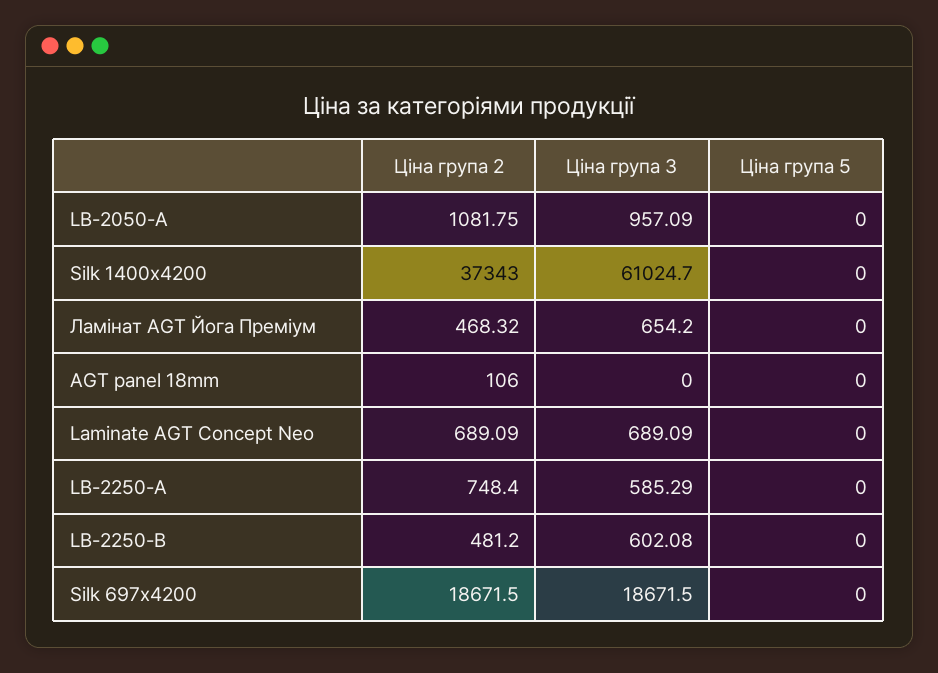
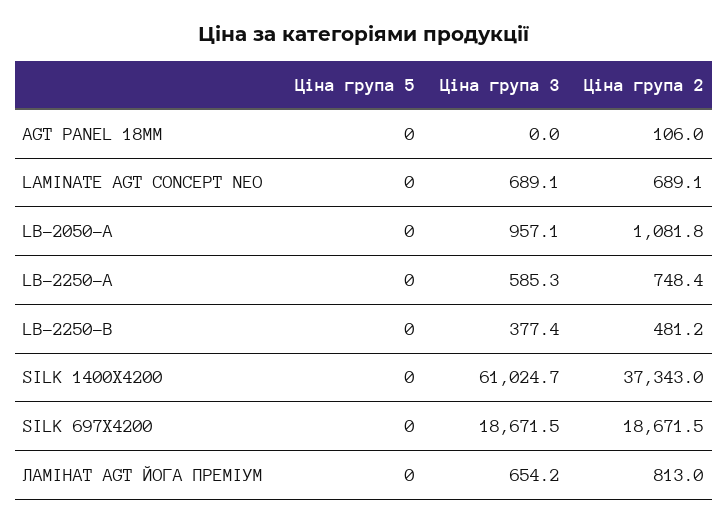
Ціна група 2, Ламінат AGT Йога Преміум: 468.32 -> 813
Ціна група 3, LB-2250-В: 602.08 -> 377.4

